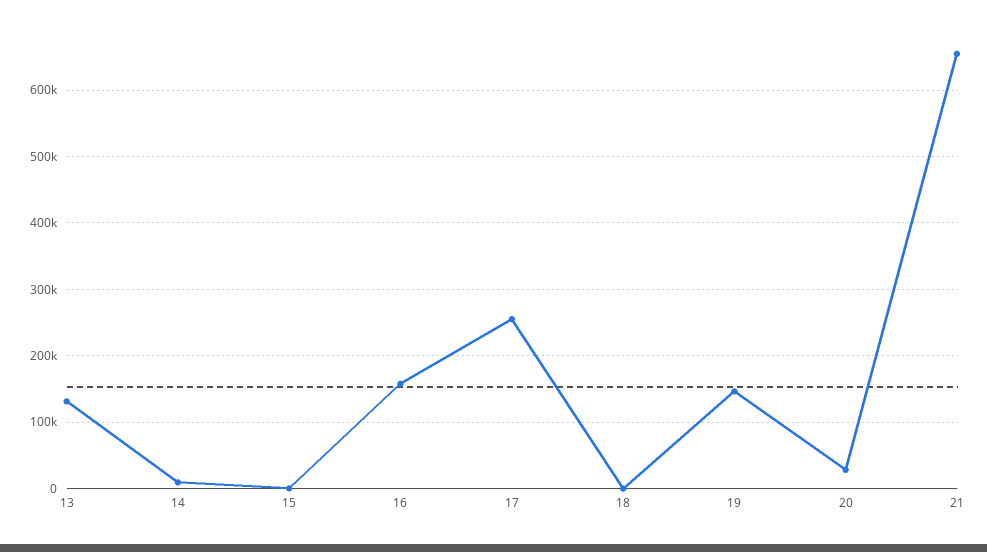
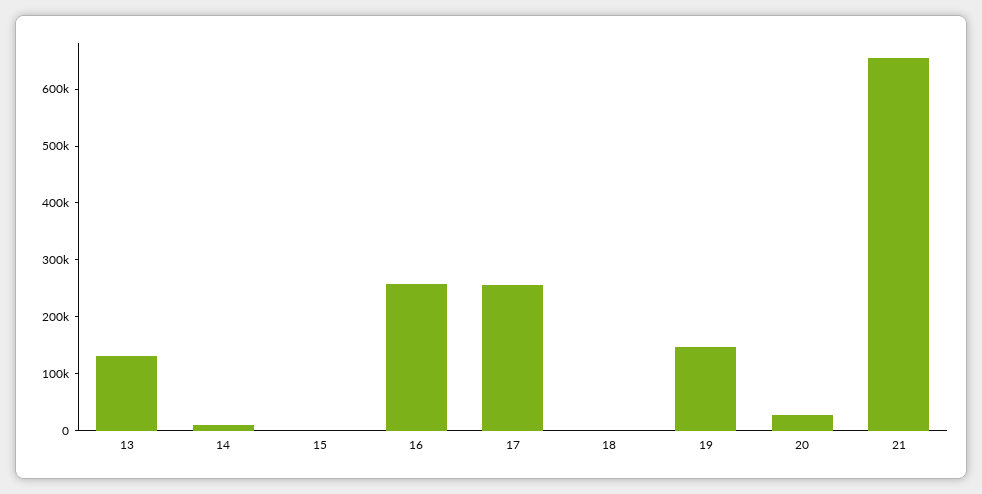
16: 160000 -> 260000

